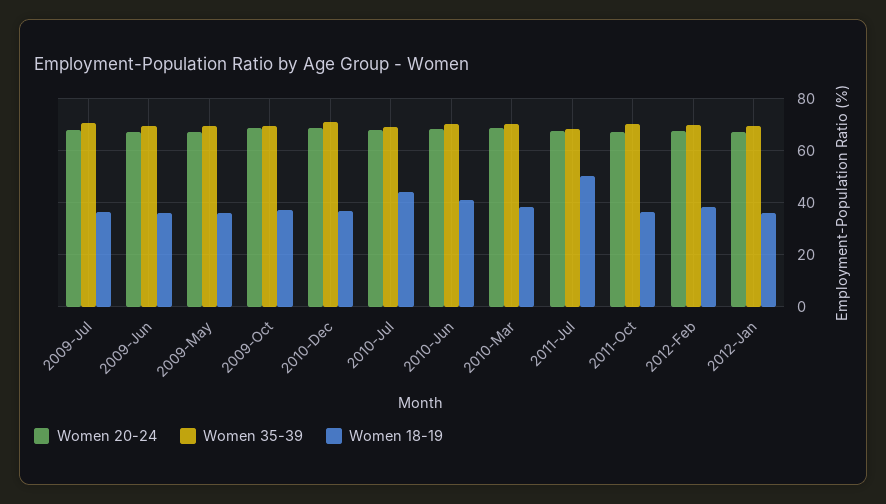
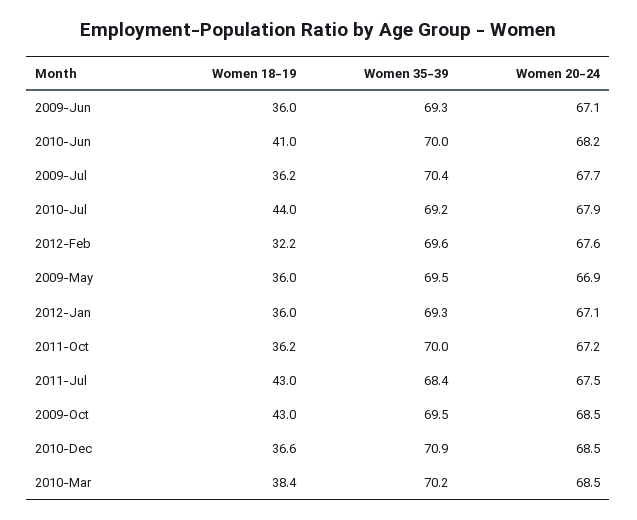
Women 18-19, 2009-Oct: 37.5 -> 43
Women 18-19, 2011-Jul: 50 -> 43
Women 18-19, 2012-Feb: 37.5 -> 32.2

